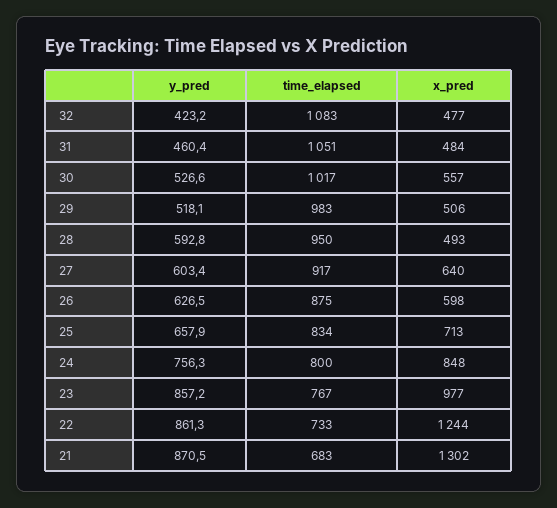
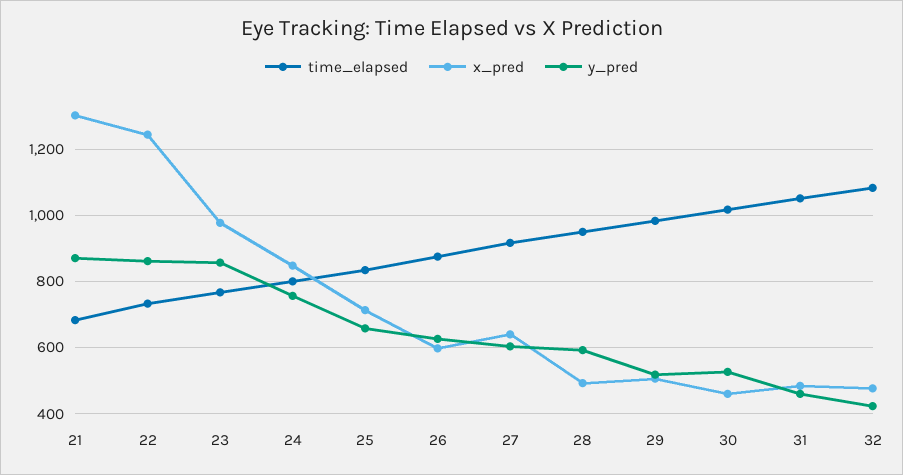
x_pred, 30: 557 -> 460

